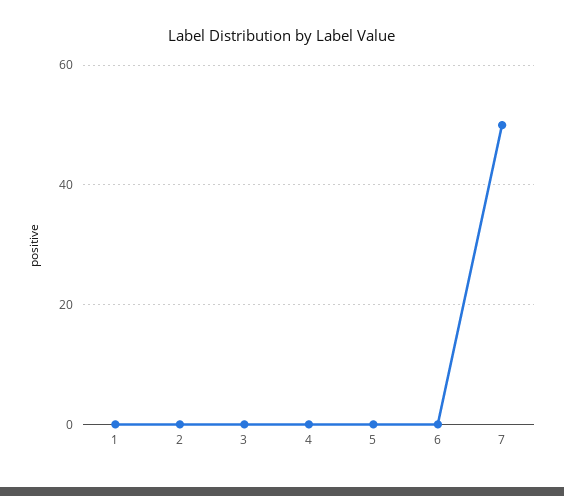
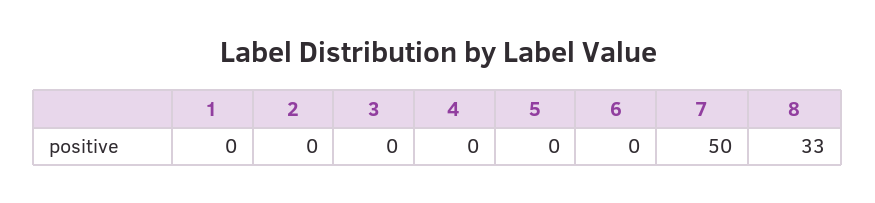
8: none -> 33

